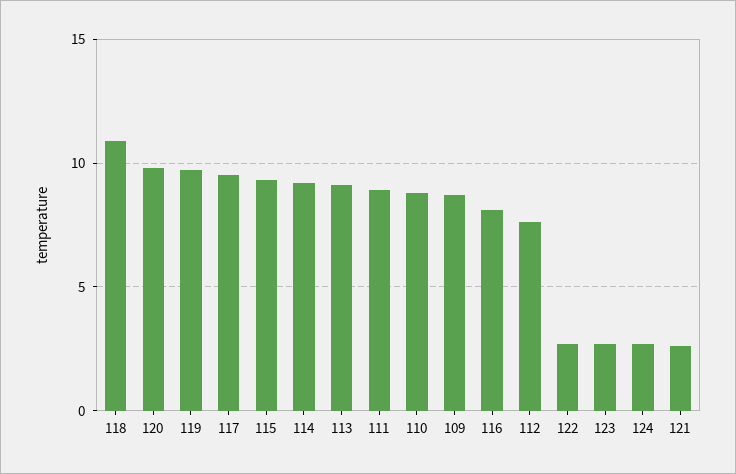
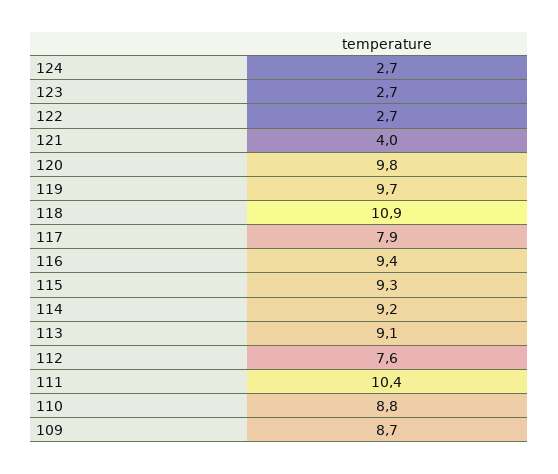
117: 9.5 -> 7.9
111: 9 -> 10.4
116: 8 -> 9.4
121: 2.5 -> 4

